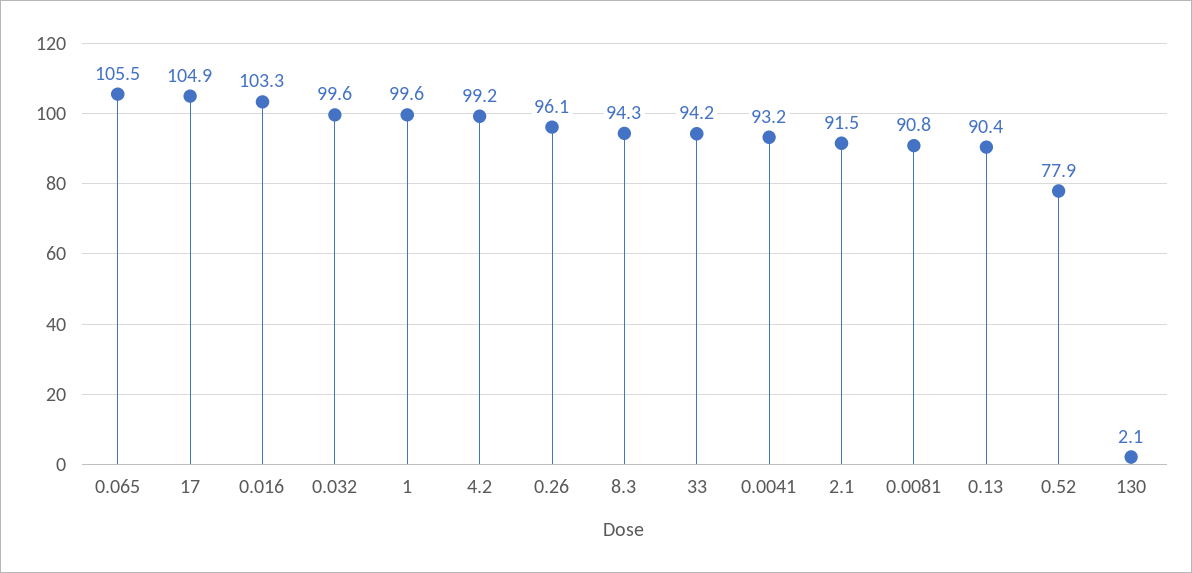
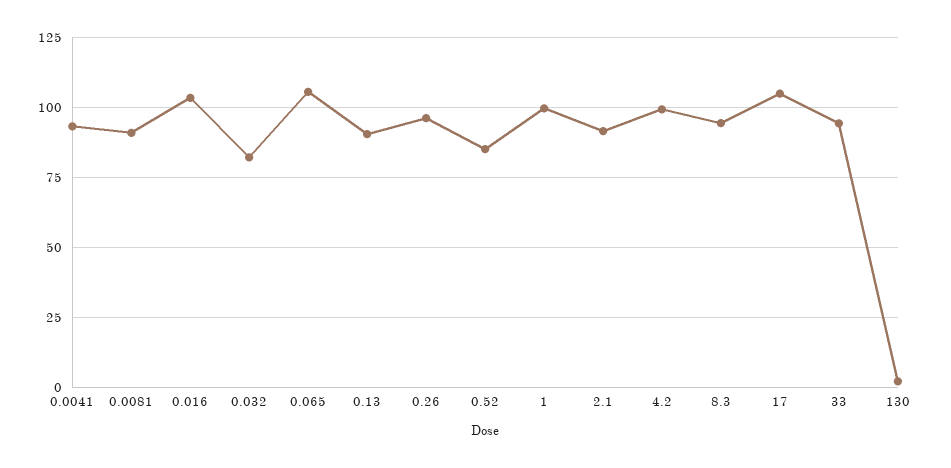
0.032: 99.6 -> 82.5
0.52: 77.9 -> 85

